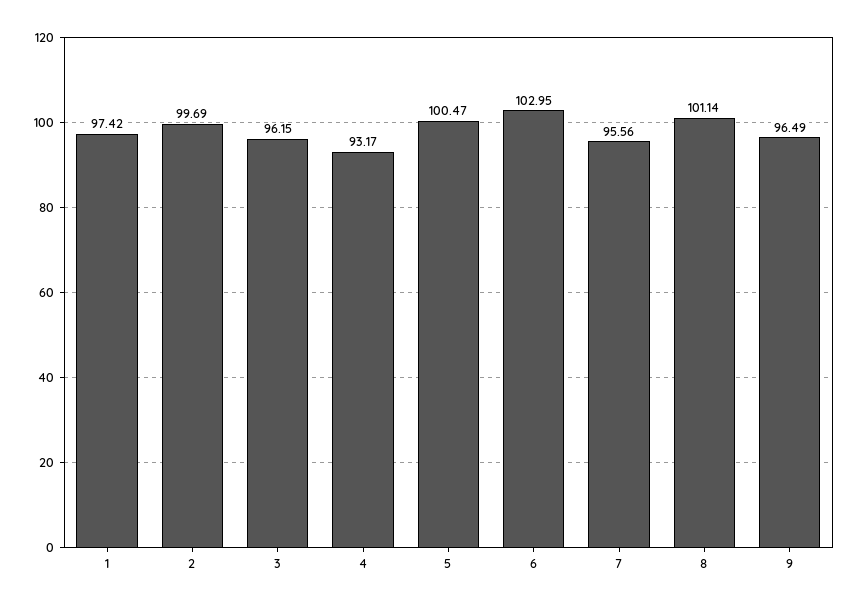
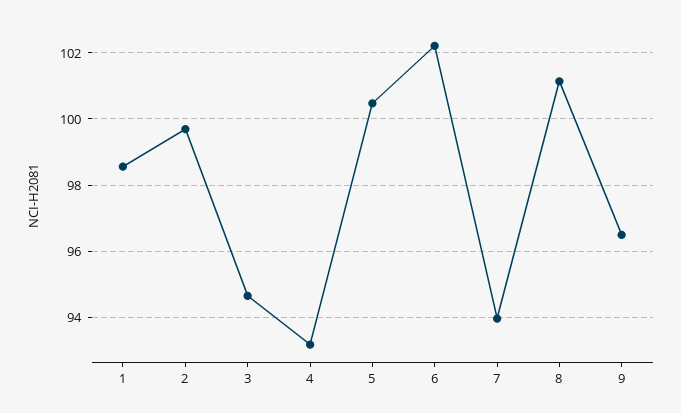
1: 97.42 -> 98.6
3: 96.15 -> 94.6
6: 102.95 -> 102.2
7: 95.56 -> 94

